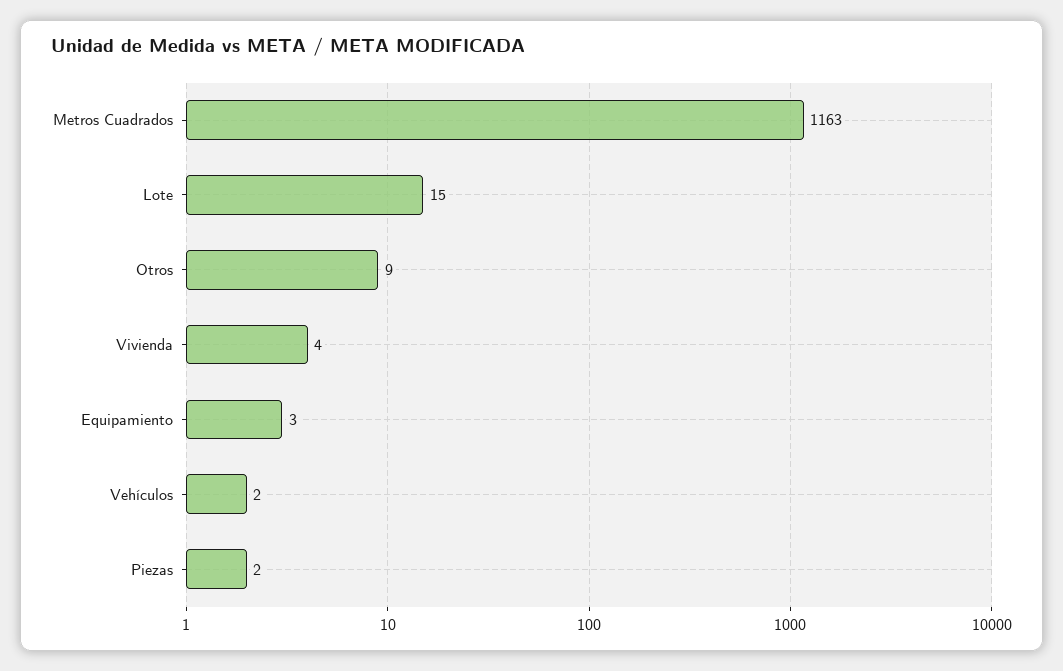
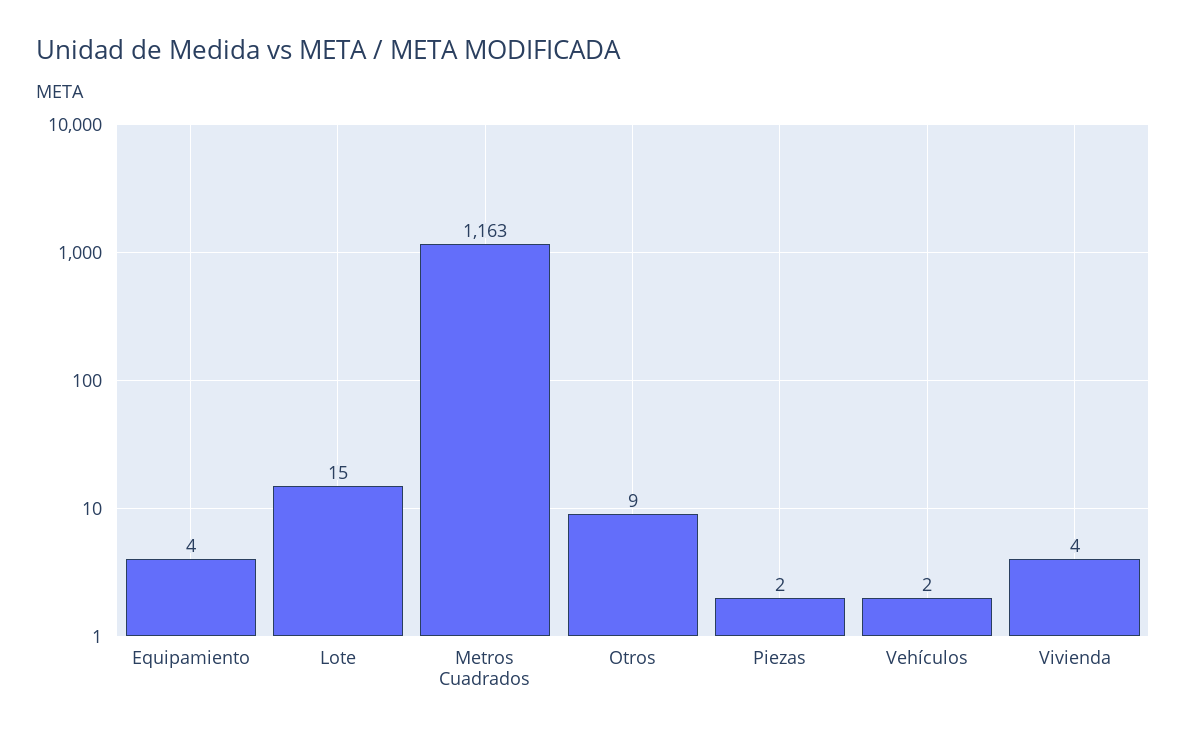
Equipamiento: 3 -> 4

